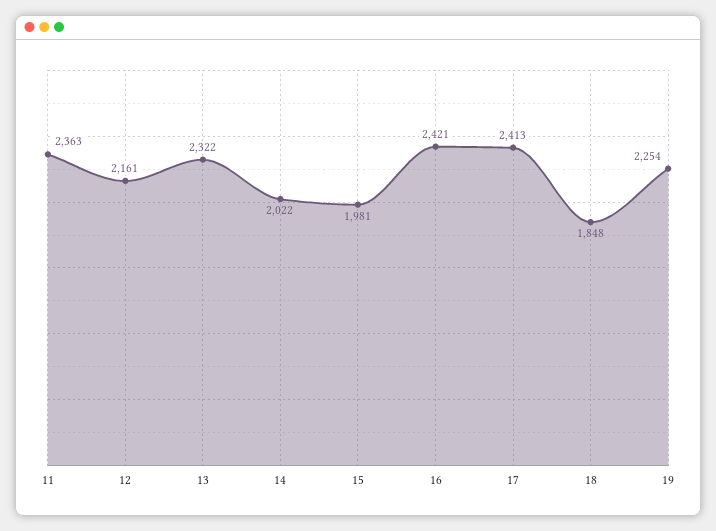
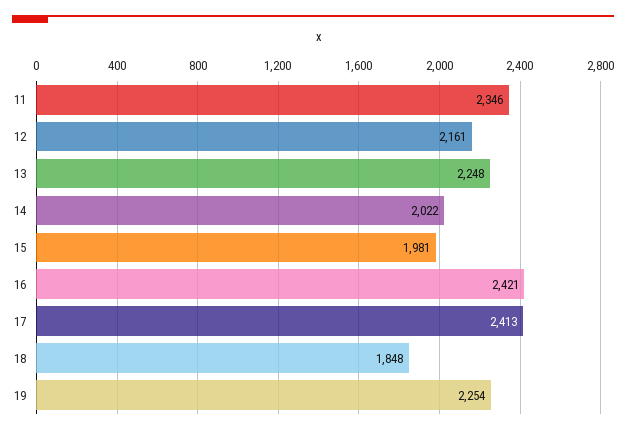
11: 2363 -> 2346
13: 2322 -> 2248

